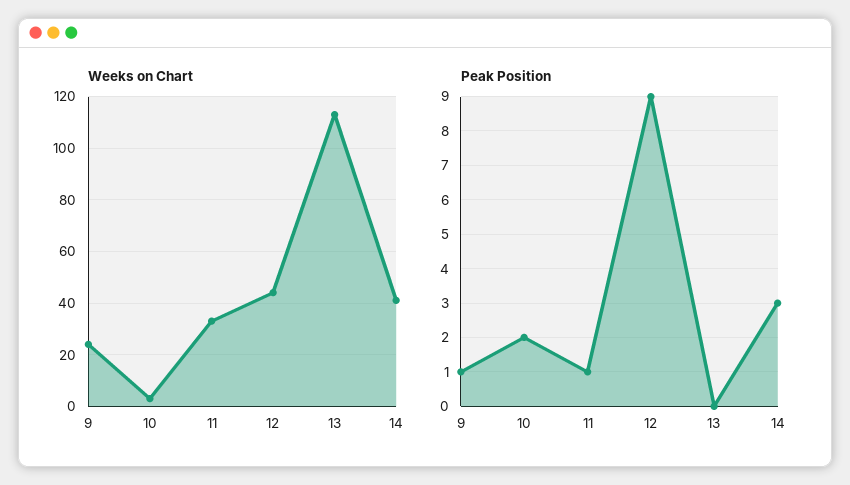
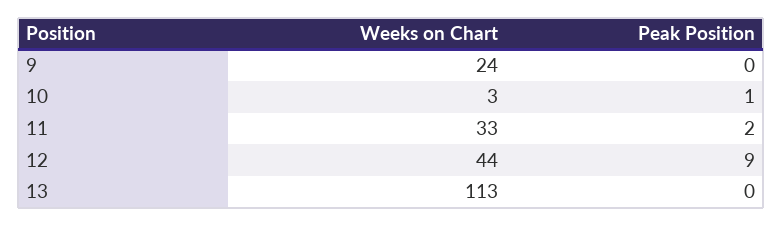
Weeks on Chart, 14: 40 -> none
Peak Position, 9: 1 -> 0
Peak Position, 10: 2 -> 1
Peak Position, 11: 1 -> 2
Peak Position, 14: 3 -> none

